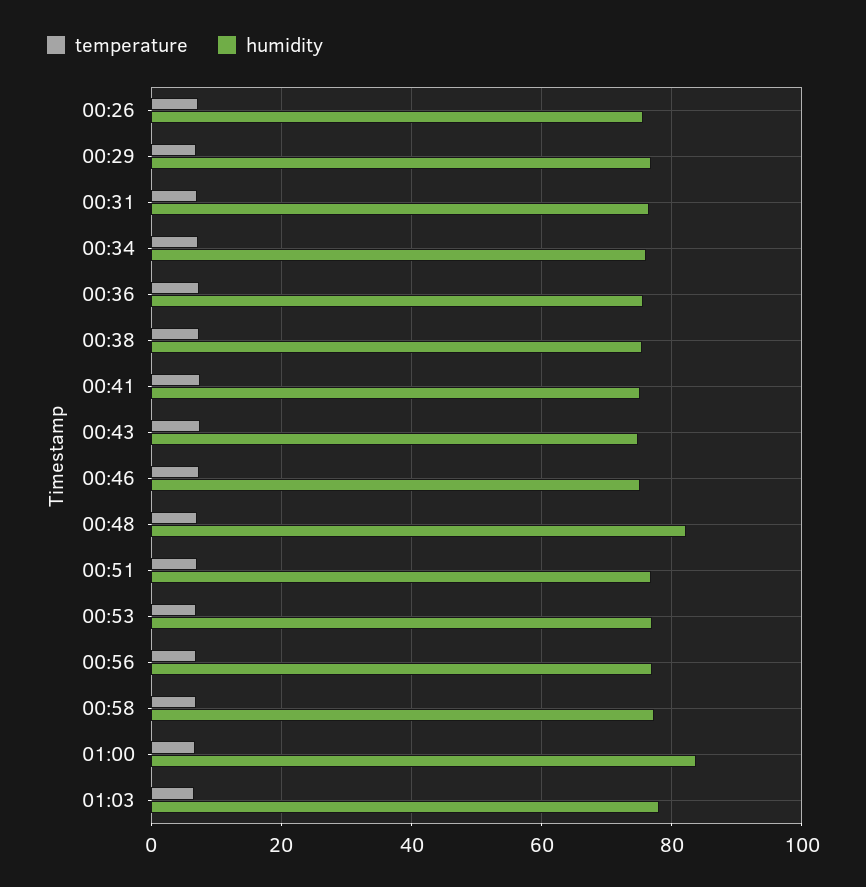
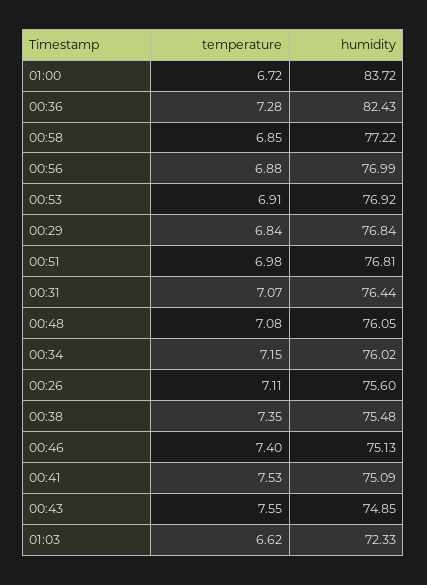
humidity, 00:36: 76 -> 82.43
humidity, 00:48: 82 -> 76.05
humidity, 01:03: 78 -> 72.33

